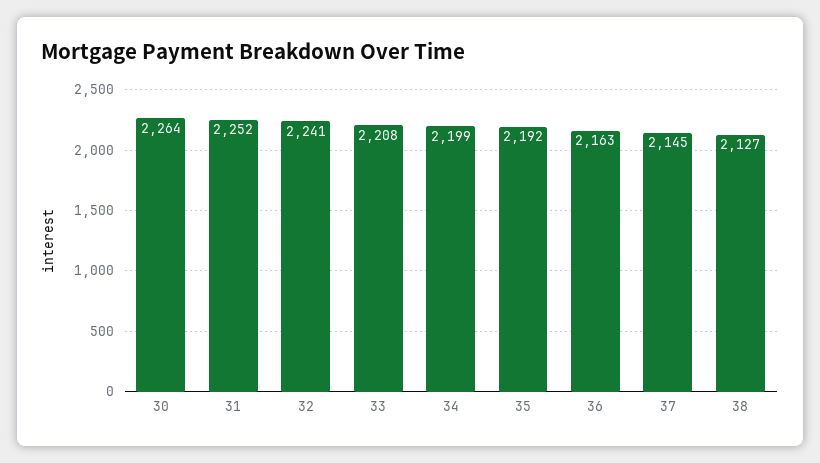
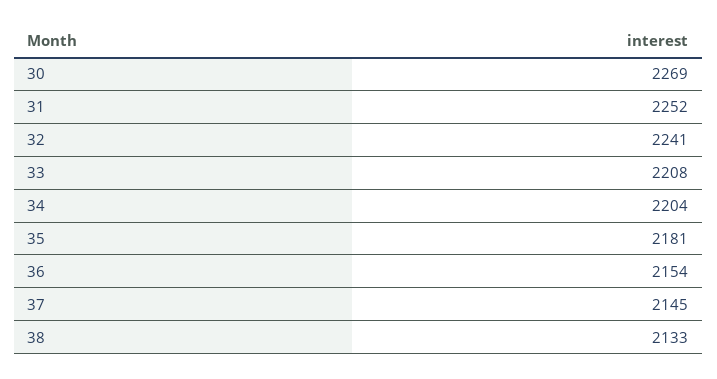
30: 2264 -> 2269
34: 2199 -> 2204
35: 2192 -> 2181
36: 2163 -> 2154
38: 2127 -> 2133

